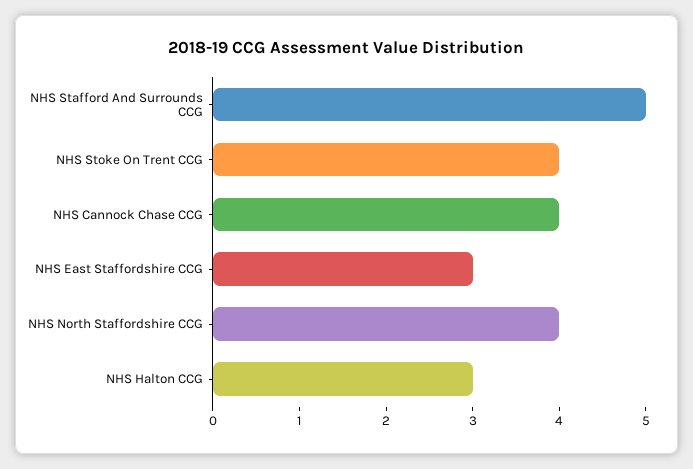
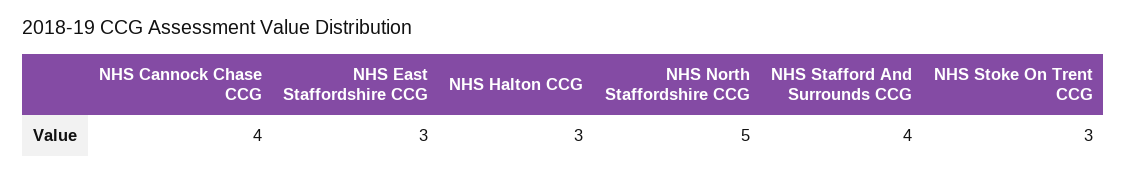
NHS Stafford And Surrounds CCG: 5 -> 4
NHS Stoke On Trent CCG: 4 -> 3
NHS North Staffordshire CCG: 4 -> 5

